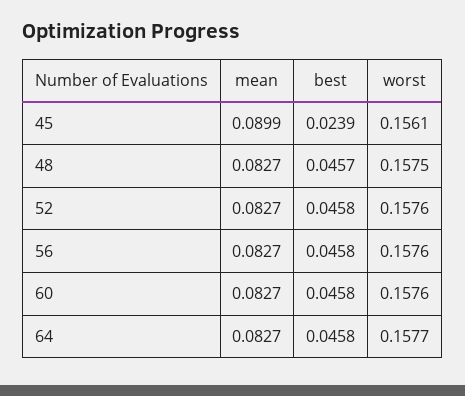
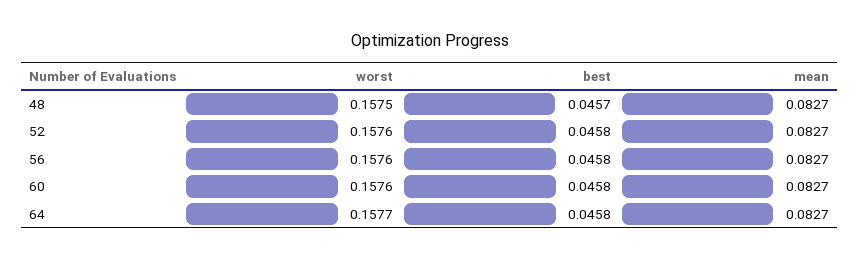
mean, 45: 0.0899 -> none
best, 45: 0.0239 -> none
worst, 45: 0.1561 -> none

